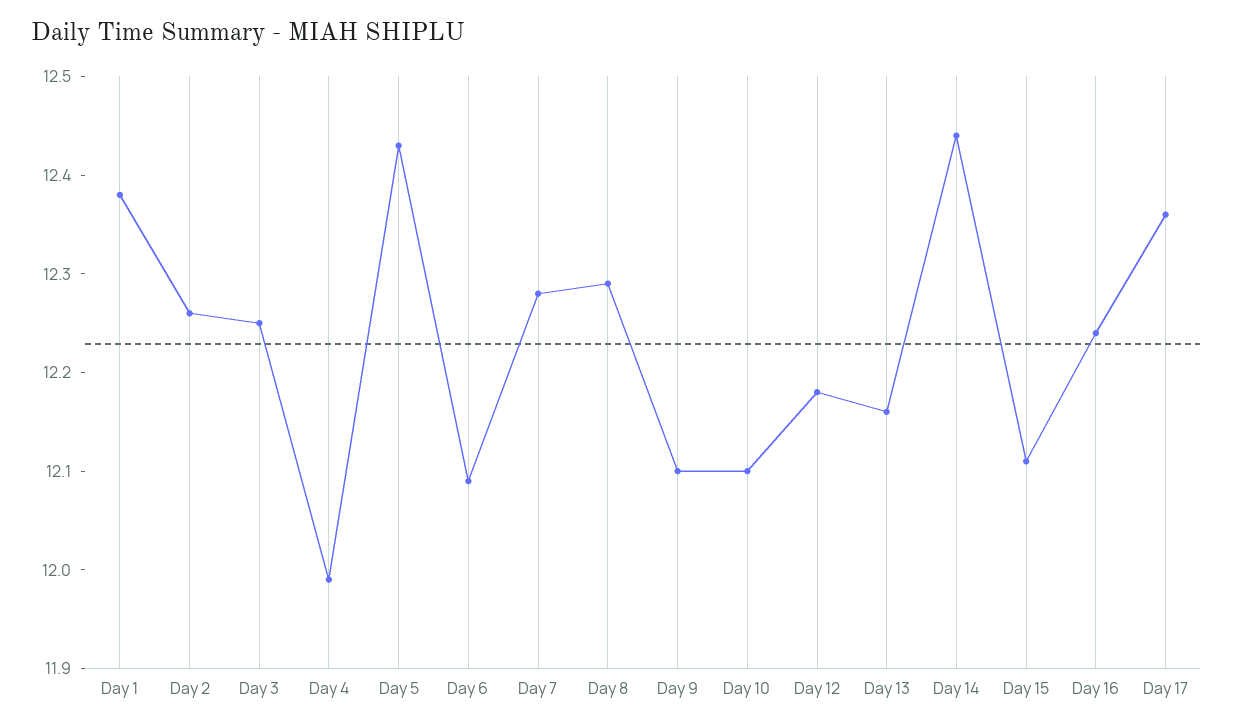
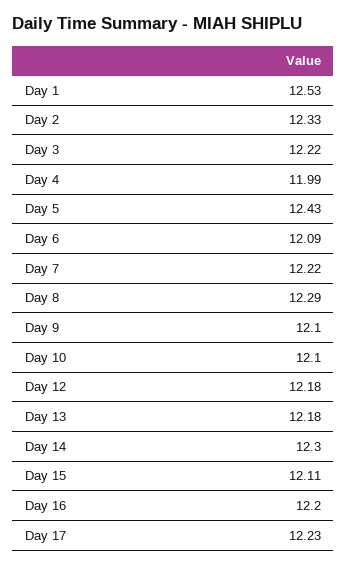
Day 1: 12.38 -> 12.53
Day 2: 12.26 -> 12.33
Day 3: 12.25 -> 12.22
Day 7: 12.28 -> 12.22
Day 13: 12.16 -> 12.18
Day 14: 12.44 -> 12.3
Day 16: 12.24 -> 12.2
Day 17: 12.36 -> 12.23

